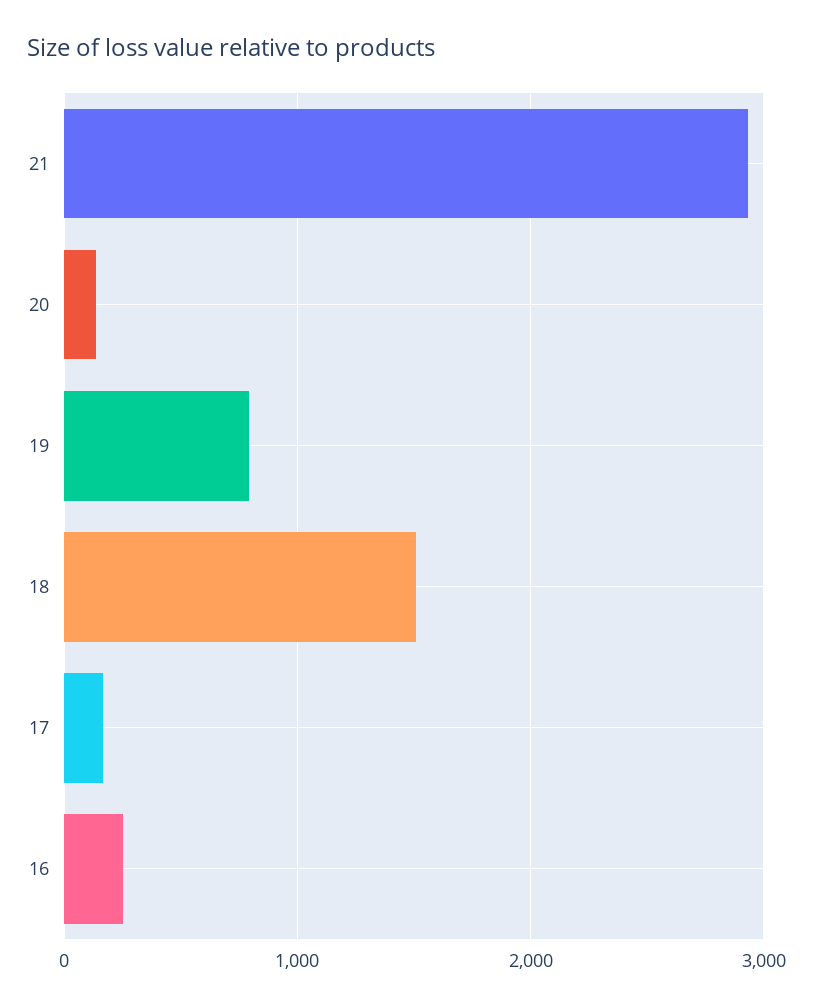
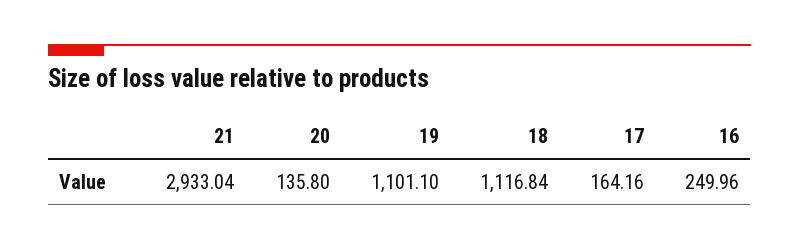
19: 800 -> 1101.1
18: 1500 -> 1116.84

